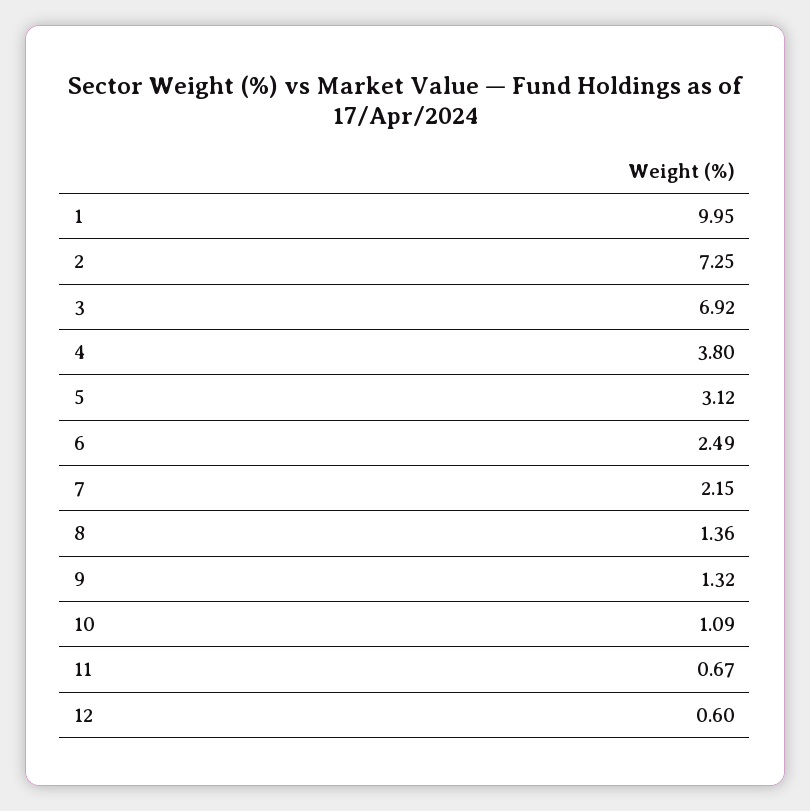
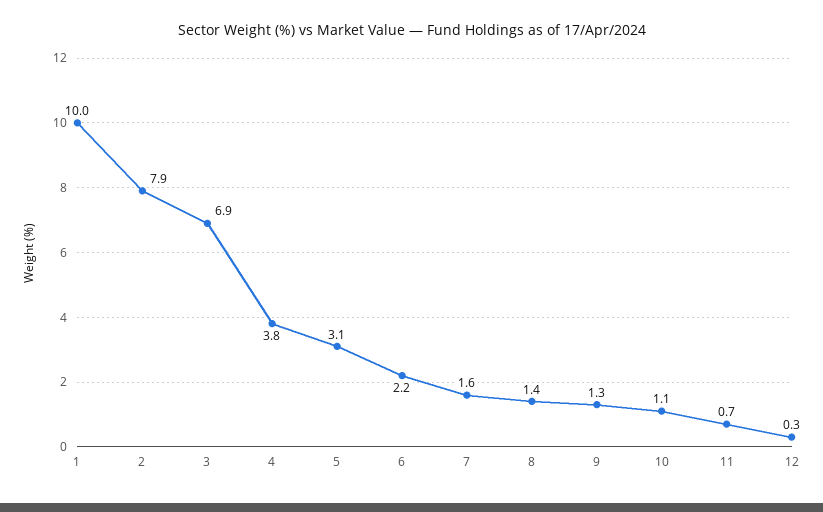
2: 7.25 -> 7.9
6: 2.49 -> 2.2
7: 2.15 -> 1.6
12: 0.6 -> 0.3

